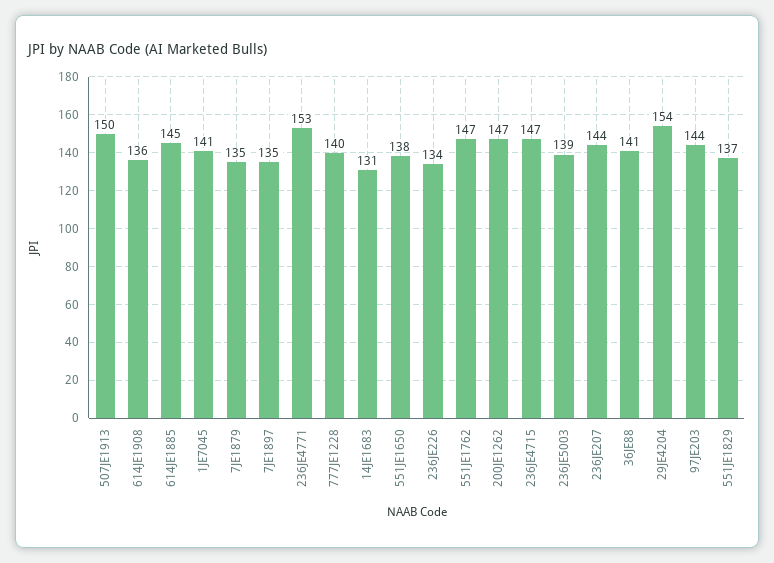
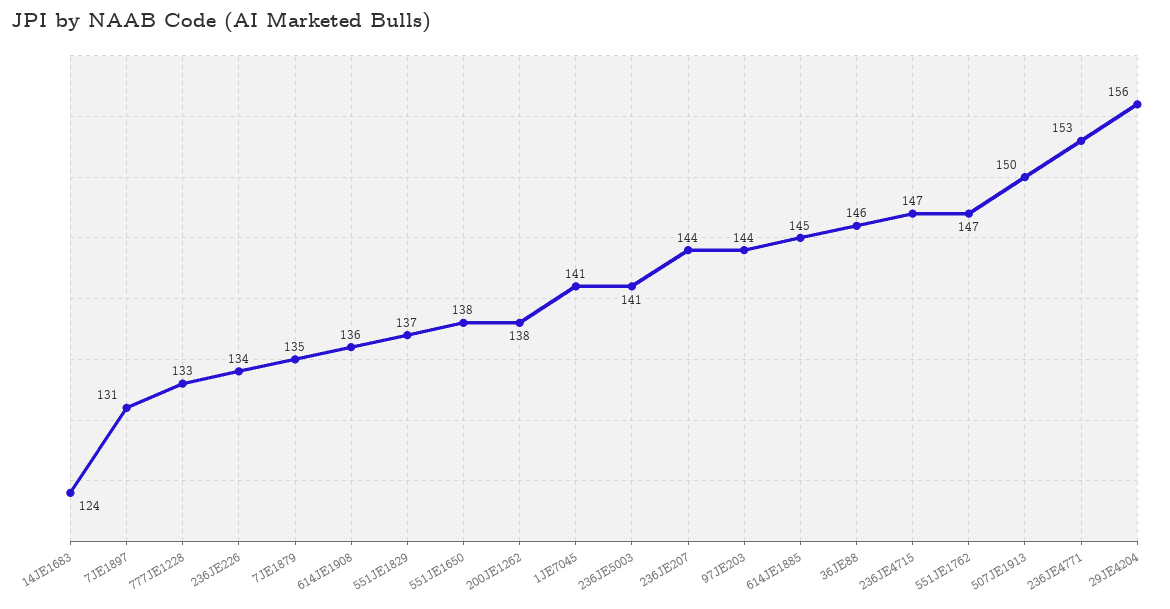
7JE1897: 135 -> 131
777JE1228: 140 -> 133
14JE1683: 131 -> 124
200JE1262: 147 -> 138
236JE5003: 139 -> 141
36JE88: 141 -> 146
29JE4204: 154 -> 156

